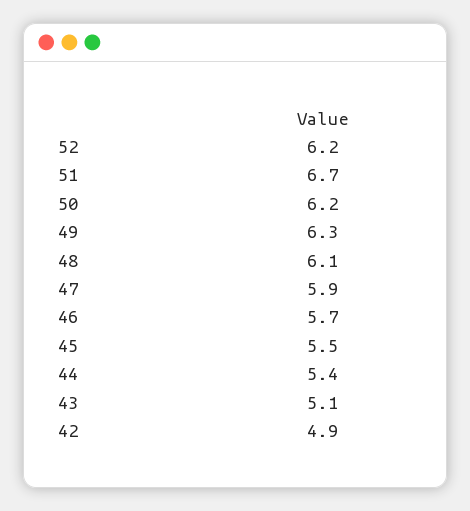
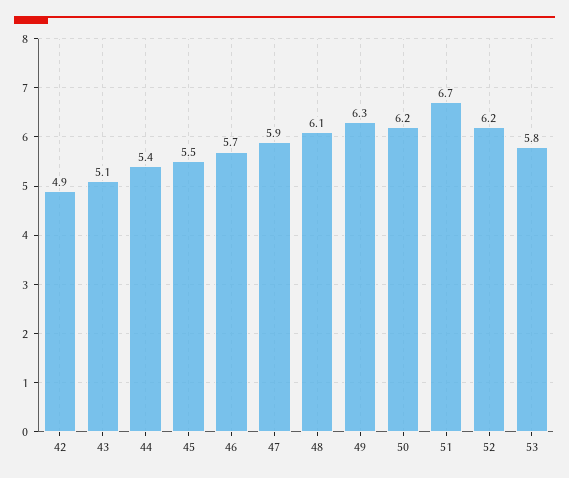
53: none -> 5.8

